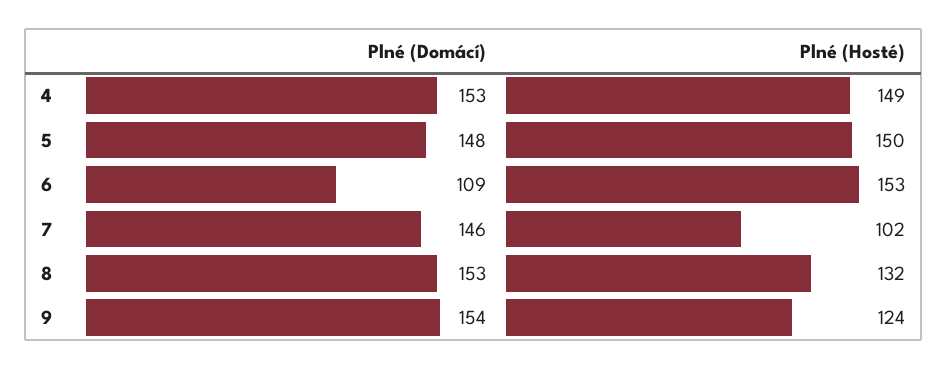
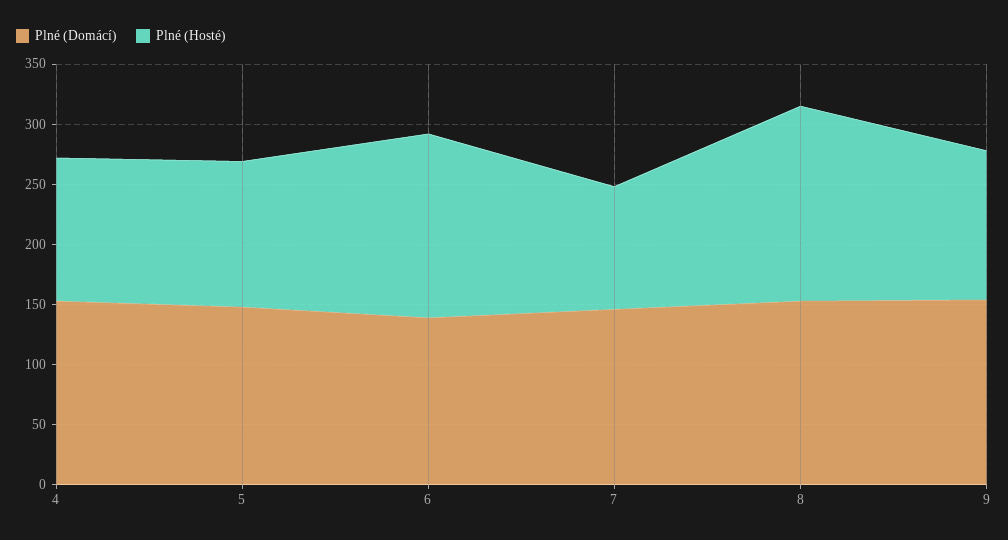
Plné (Hosté), 4: 149 -> 120
Plné (Hosté), 5: 150 -> 120
Plné (Domácí), 6: 109 -> 140
Plné (Hosté), 8: 132 -> 160

